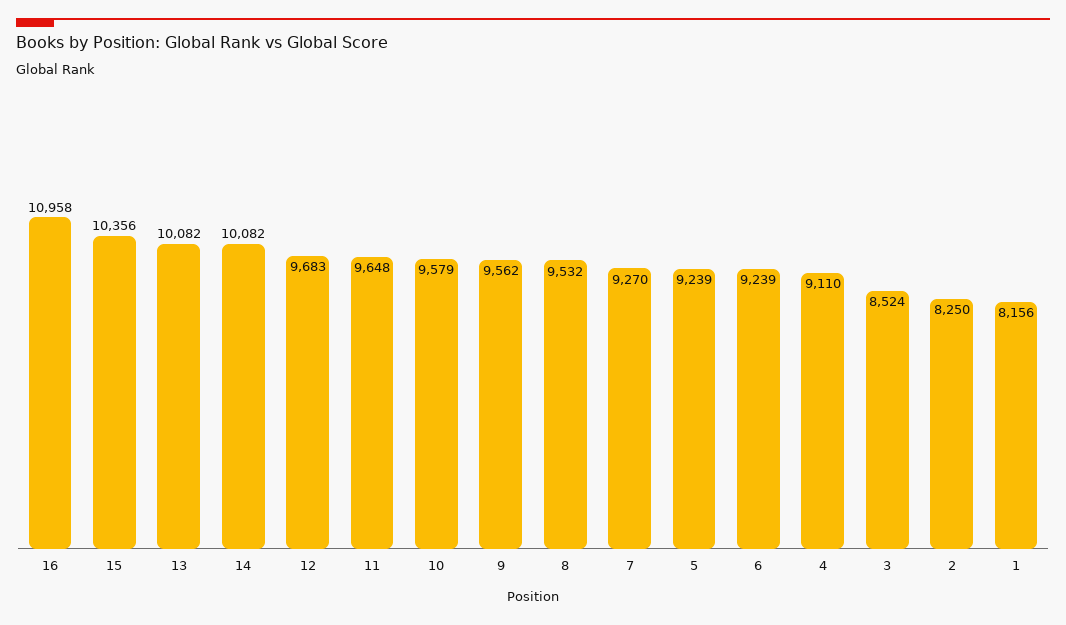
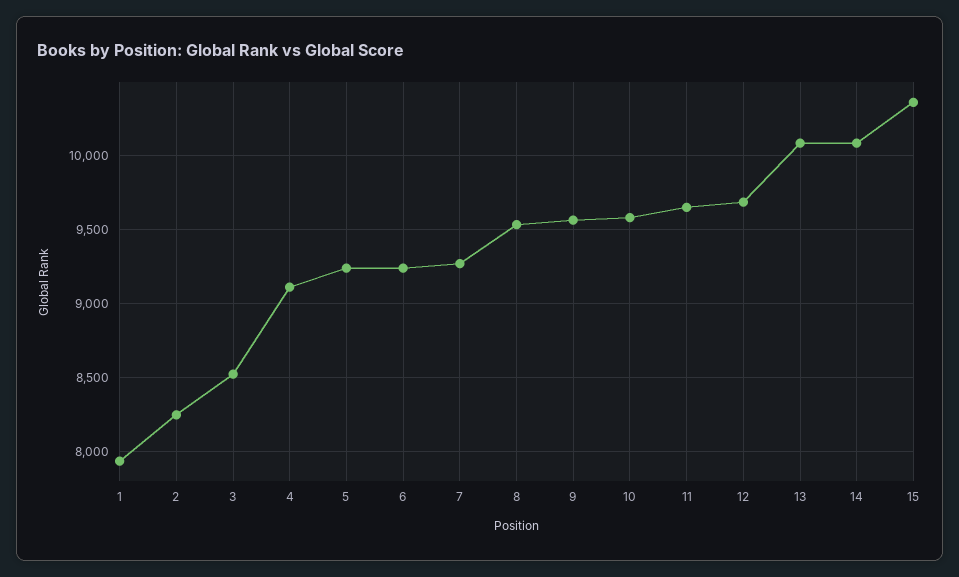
16: 10958 -> none
1: 8156 -> 7950

